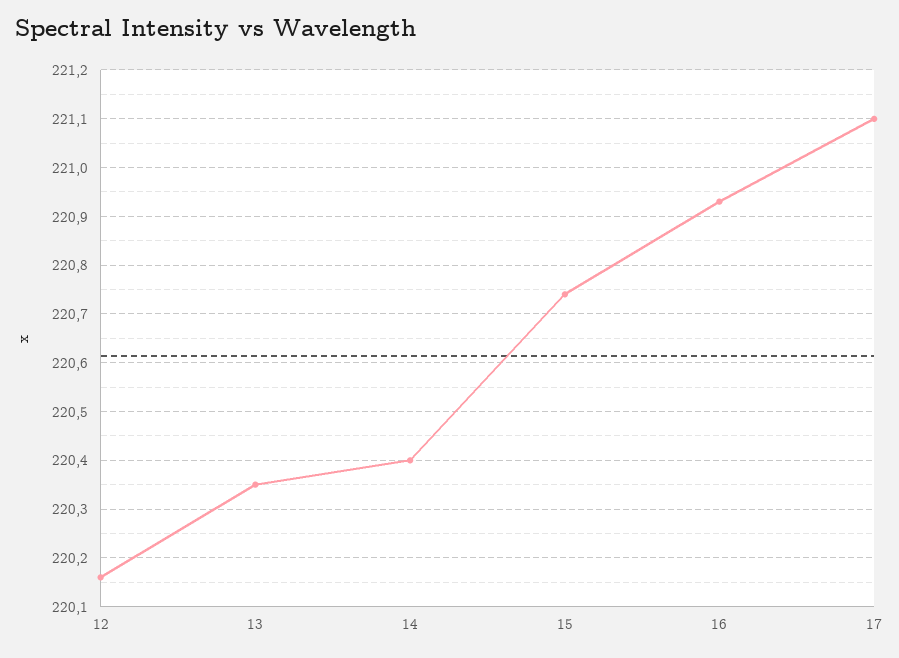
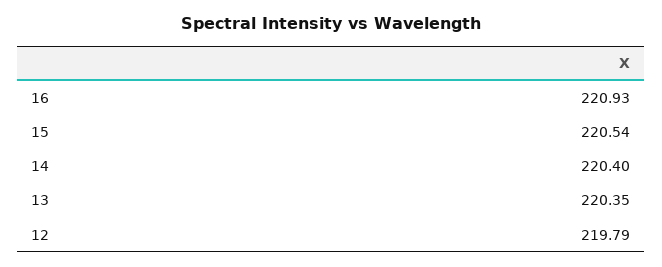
12: 220.15 -> 219.79
15: 220.75 -> 220.54
17: 221.1 -> none

